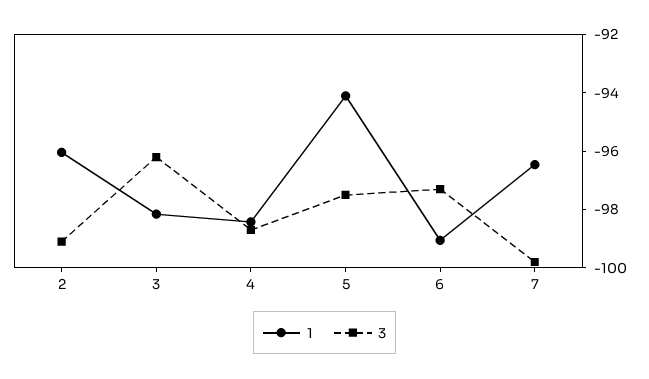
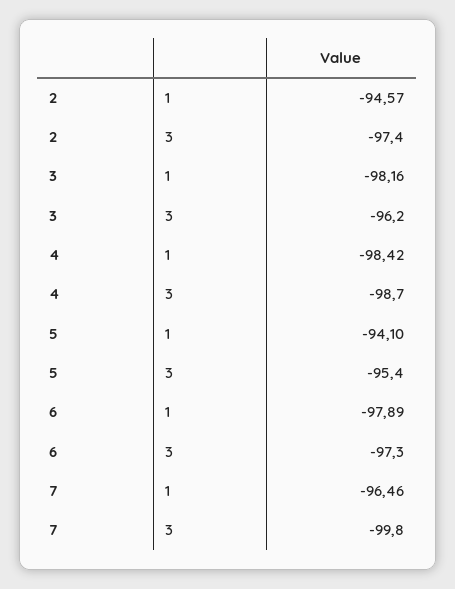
1, 2: -96 -> -94.57
3, 2: -99 -> -97.4
3, 5: -97.5 -> -95.4
1, 6: -99 -> -97.89

